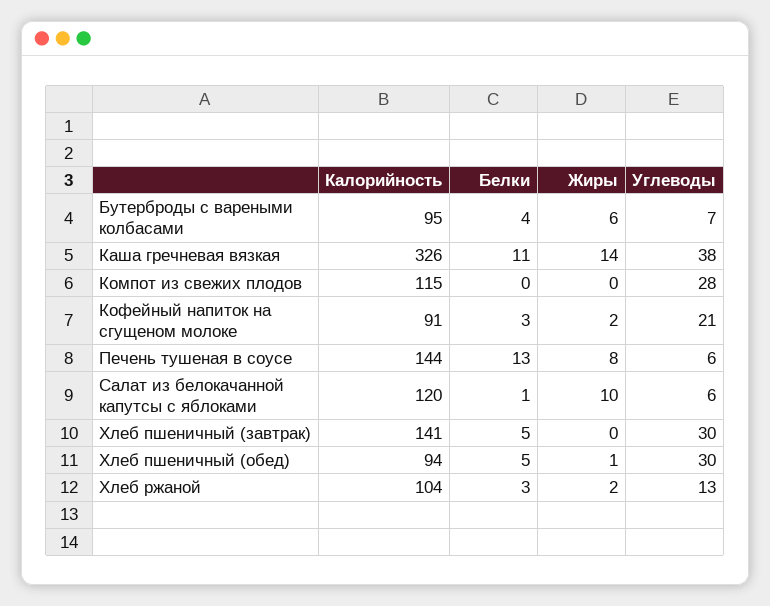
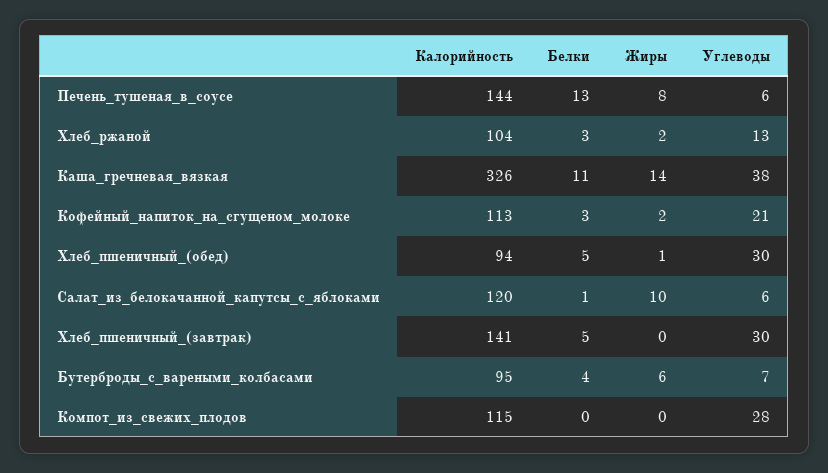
Калорийность, Кофейный напиток на сгущеном молоке: 91 -> 113

